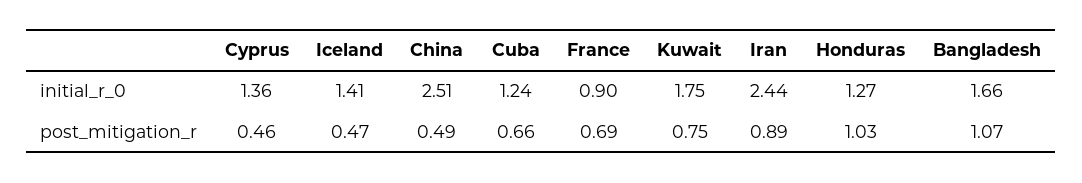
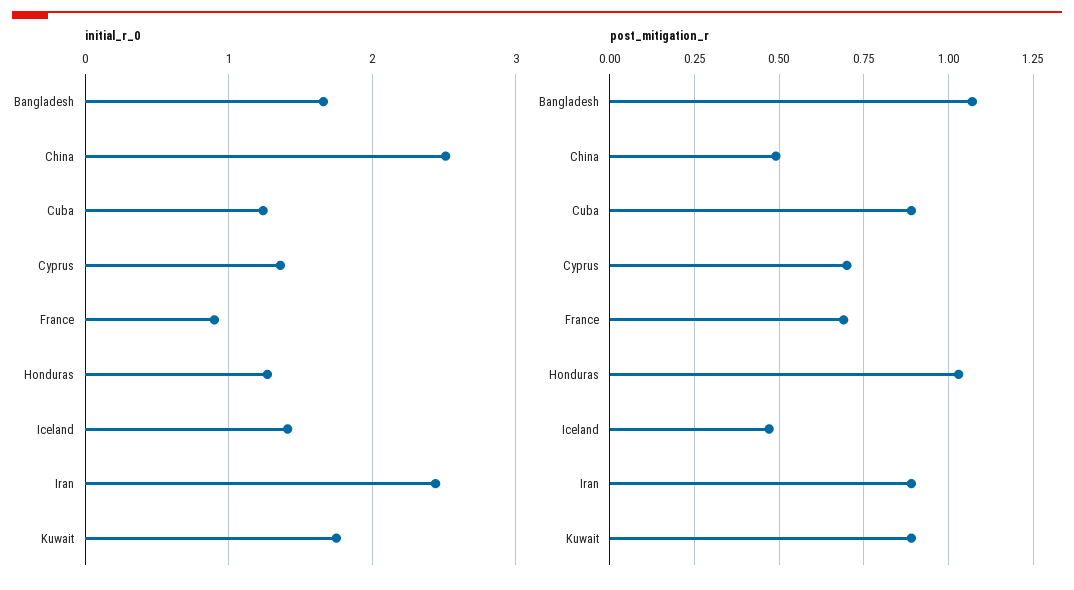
post_mitigation_r, Cyprus: 0.46 -> 0.7
post_mitigation_r, Cuba: 0.66 -> 0.9
post_mitigation_r, Kuwait: 0.75 -> 0.9

